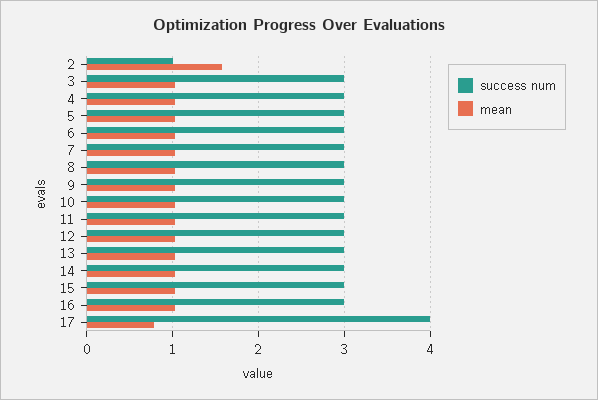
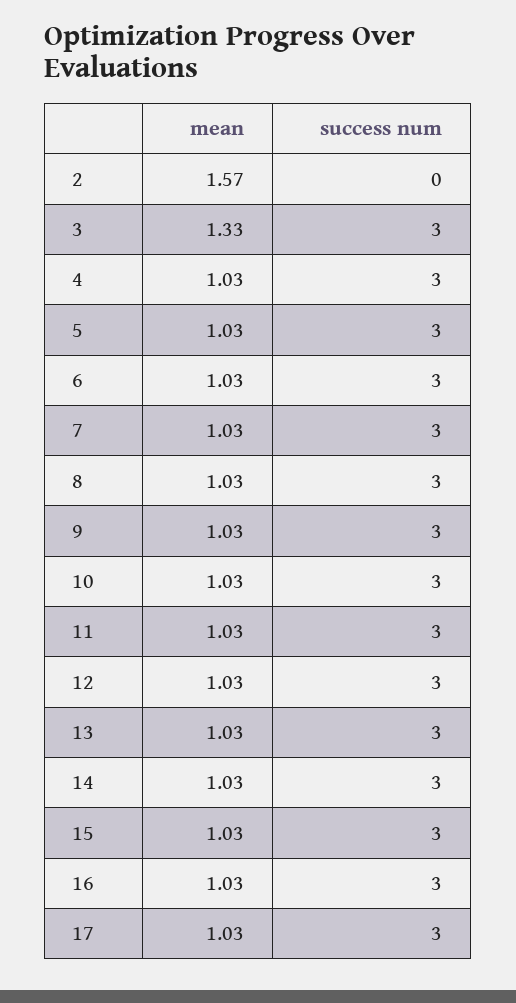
success num, 2: 1 -> 0
mean, 3: 1 -> 1.33
success num, 17: 4 -> 3
mean, 17: 0.8 -> 1.03

